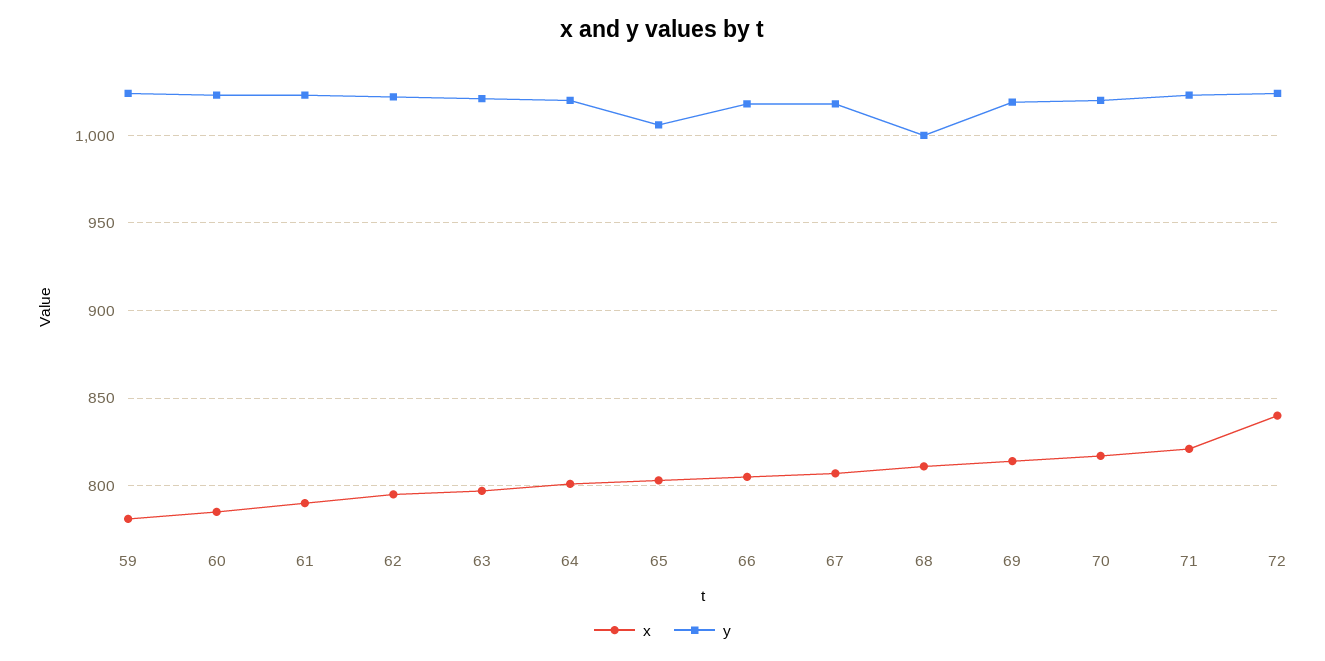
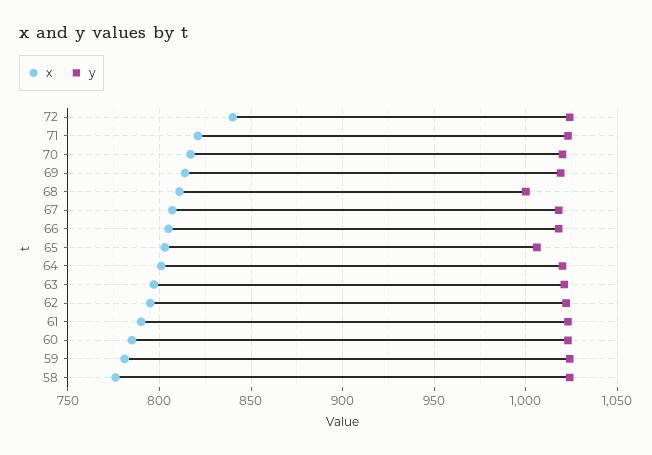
x, 58: none -> 775
y, 58: none -> 1025

